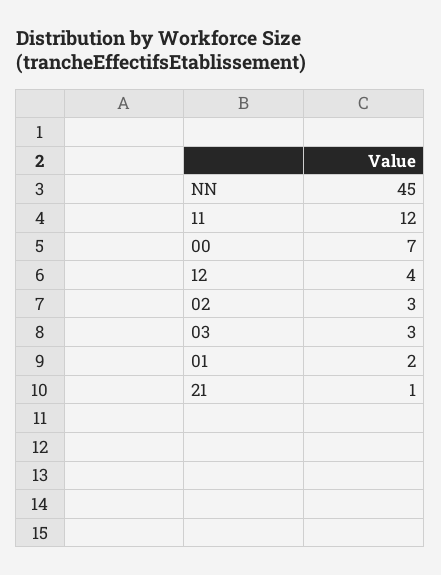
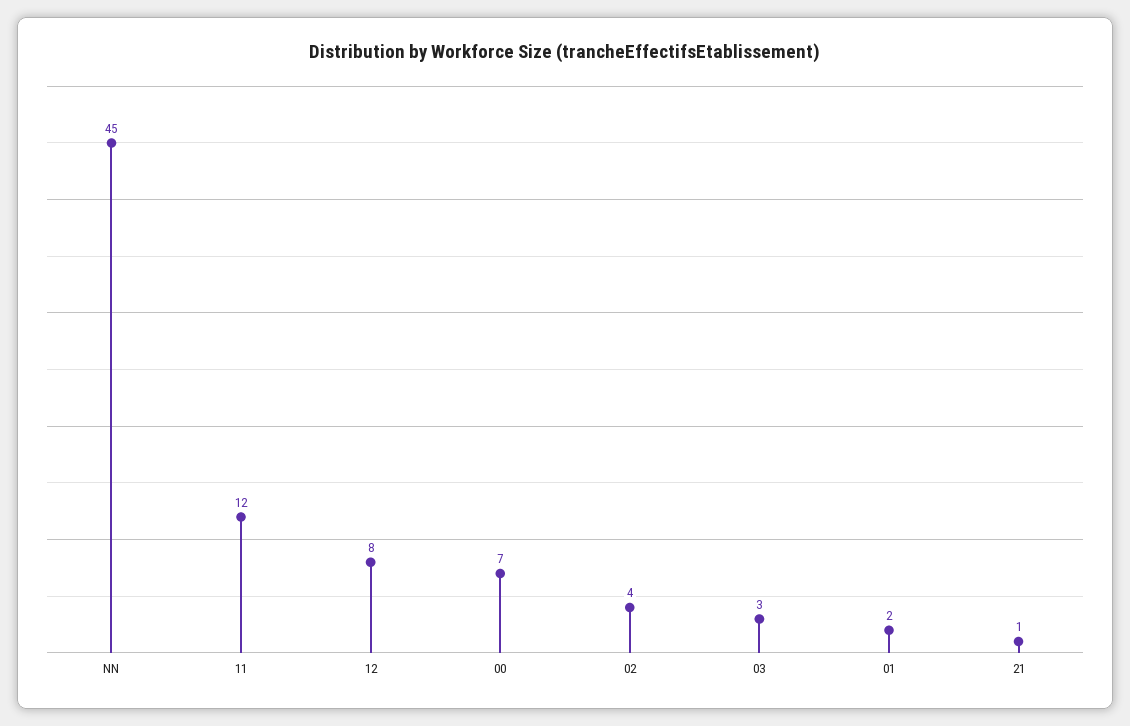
12: 4 -> 8
02: 3 -> 4

